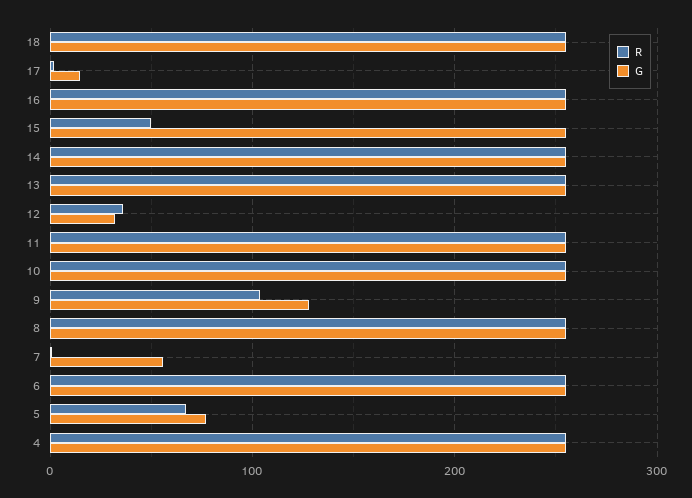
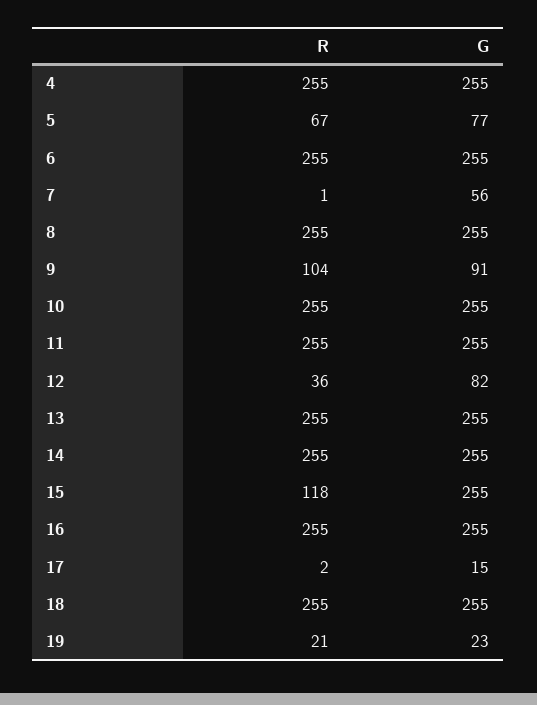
R, 15: 50 -> 118
G, 12: 30 -> 82
G, 9: 130 -> 91
R, 19: none -> 21
G, 19: none -> 23

